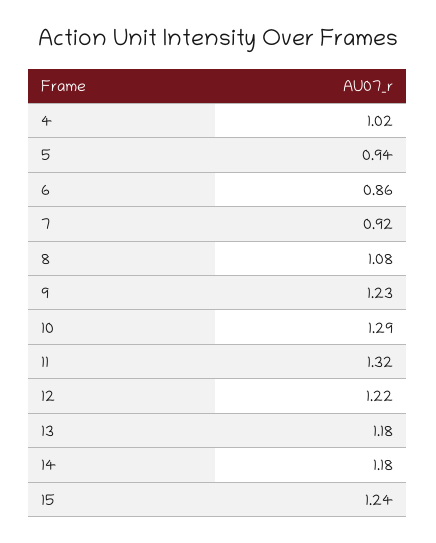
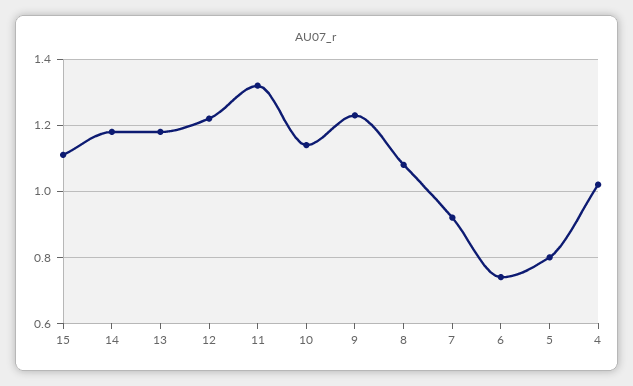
5: 0.94 -> 0.8
6: 0.86 -> 0.75
10: 1.29 -> 1.15
15: 1.24 -> 1.1

